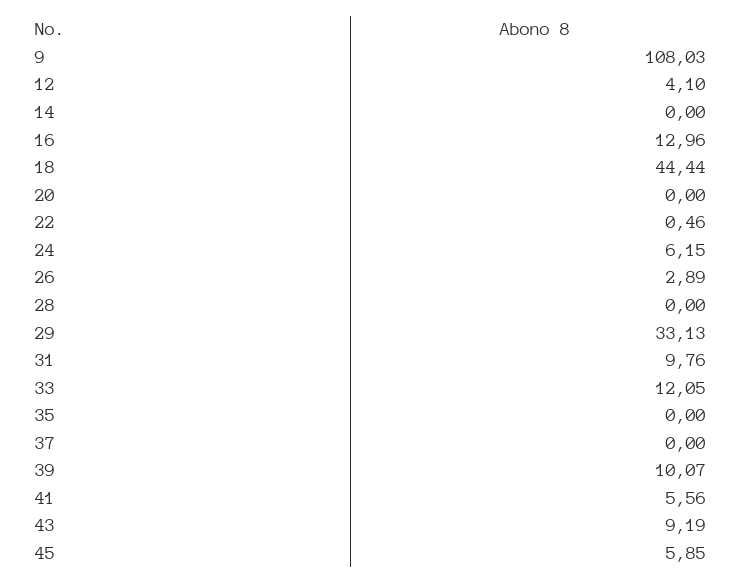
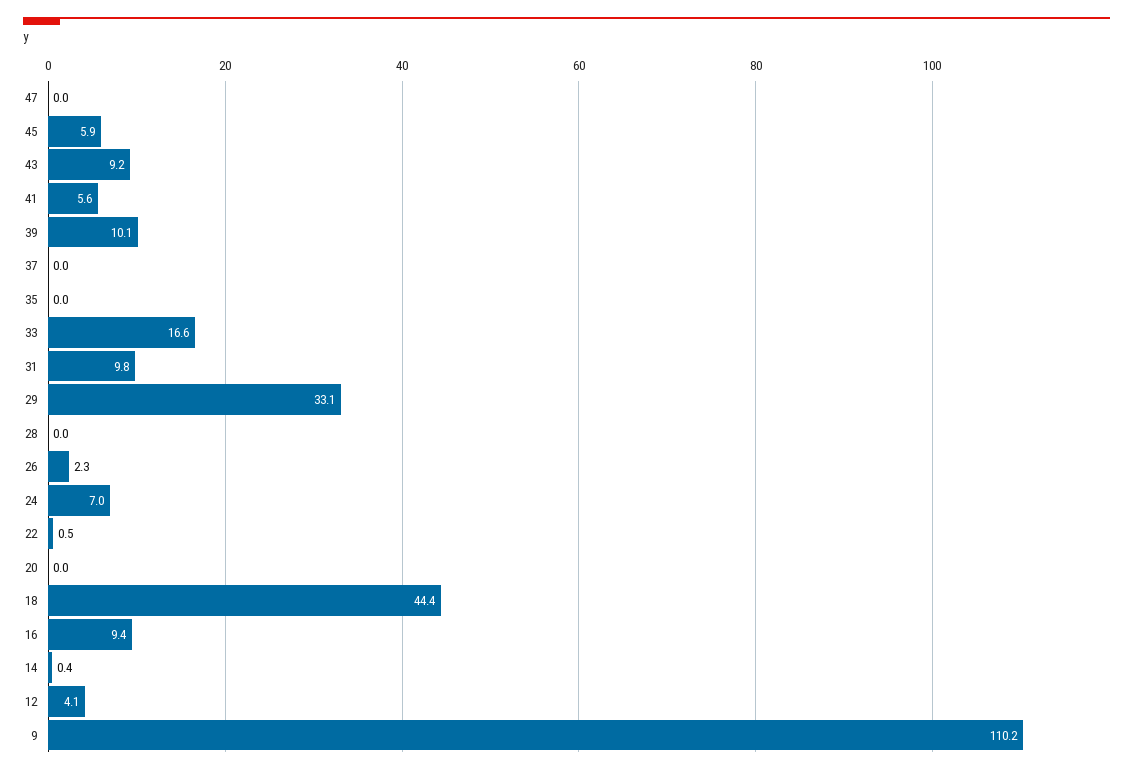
9: 108.03 -> 110.2
14: 0 -> 0.4
16: 12.96 -> 9.4
24: 6.15 -> 7
26: 2.89 -> 2.3
33: 12.05 -> 16.6
47: none -> 0

